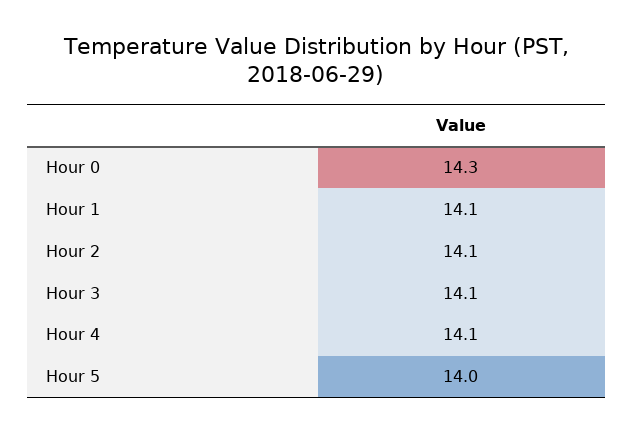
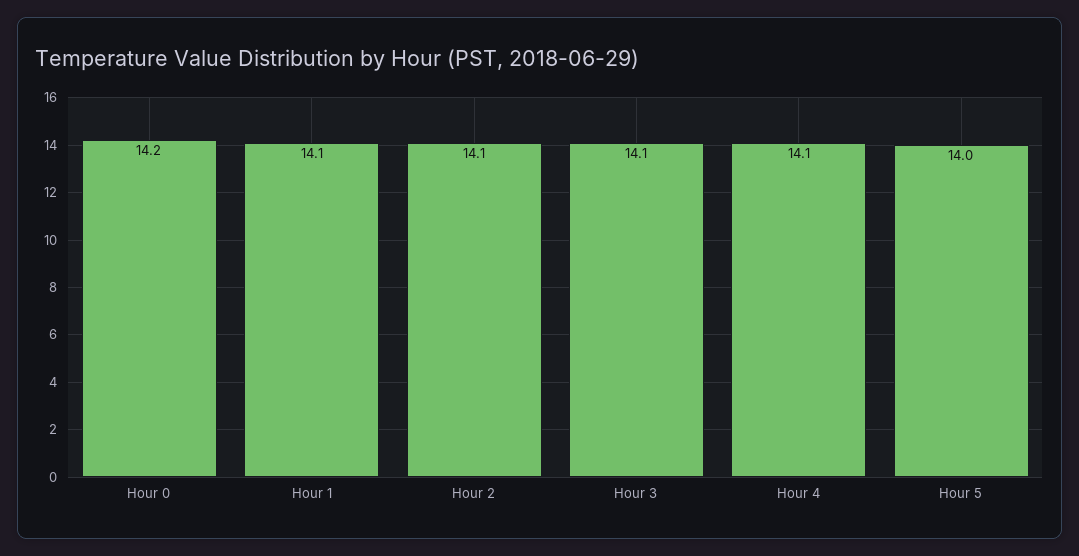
Hour 0: 14.3 -> 14.2

